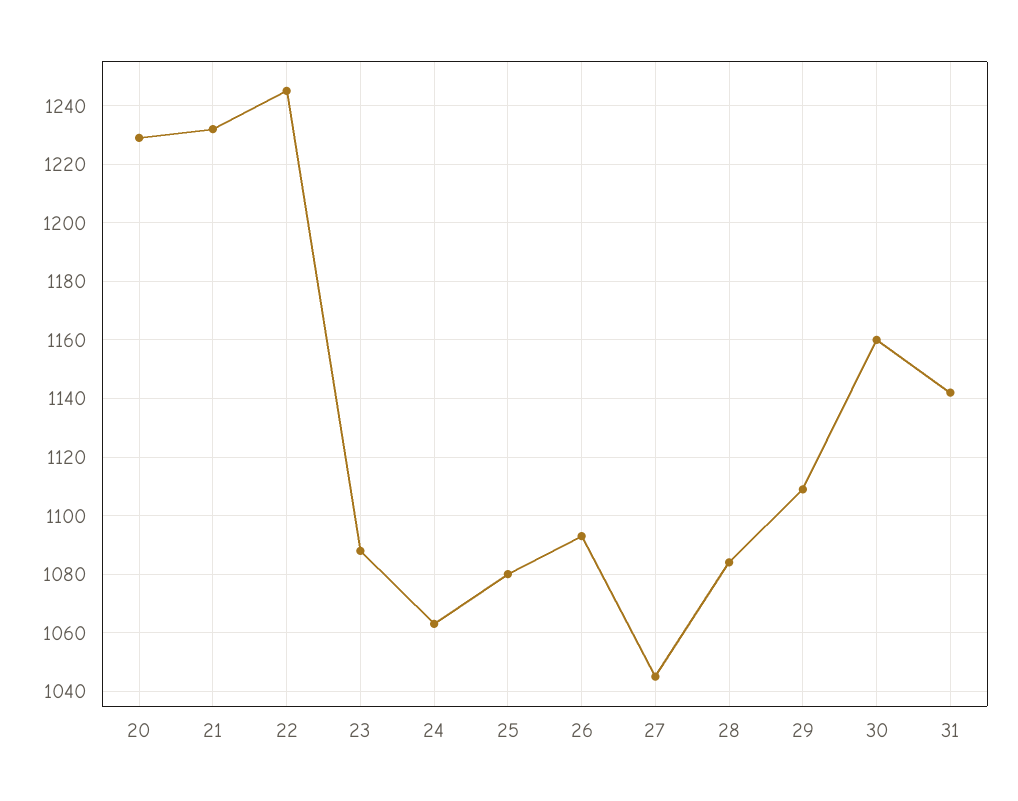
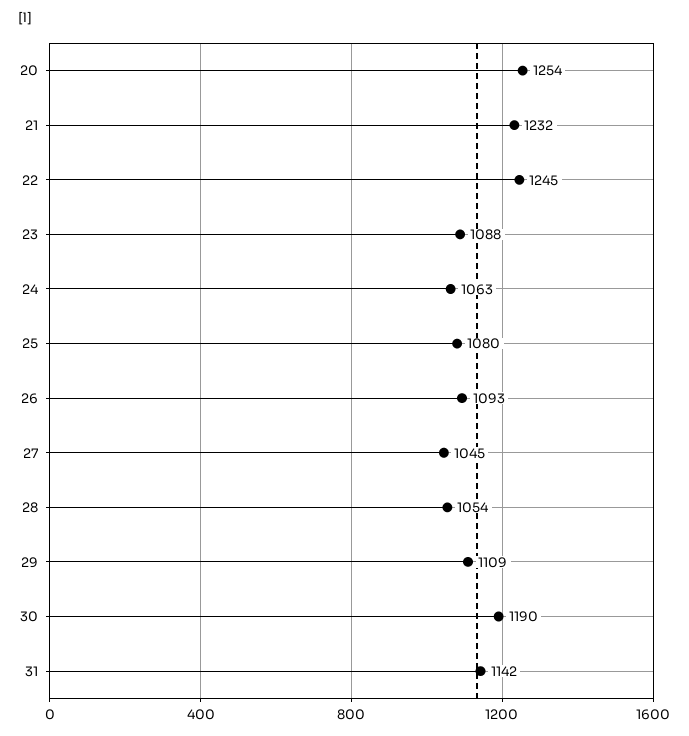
20: 1230 -> 1254
28: 1085 -> 1054
30: 1160 -> 1190

